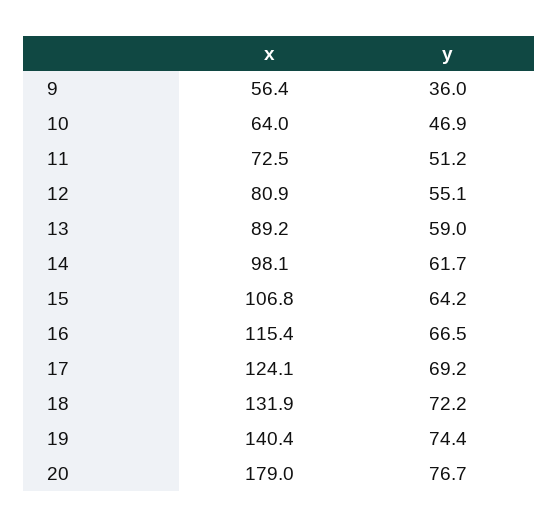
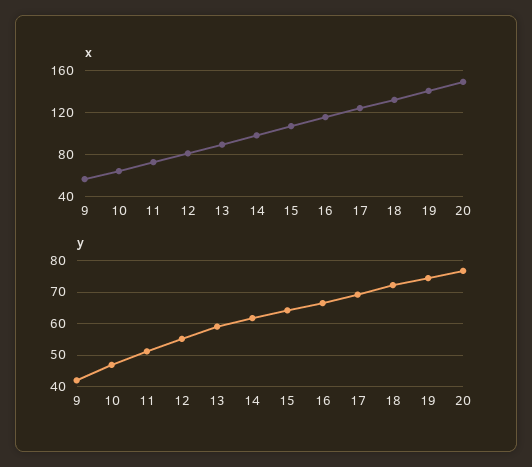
y, 9: 36 -> 42
x, 20: 179 -> 150

